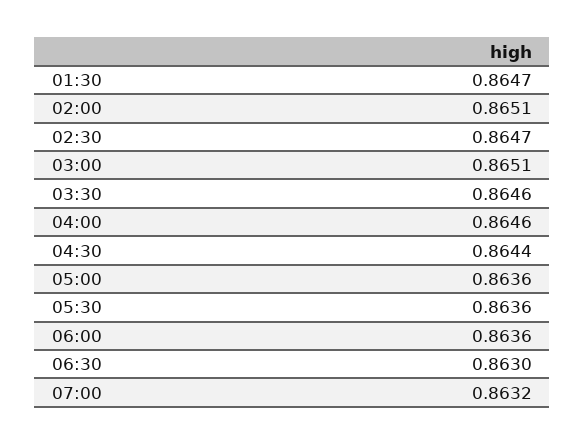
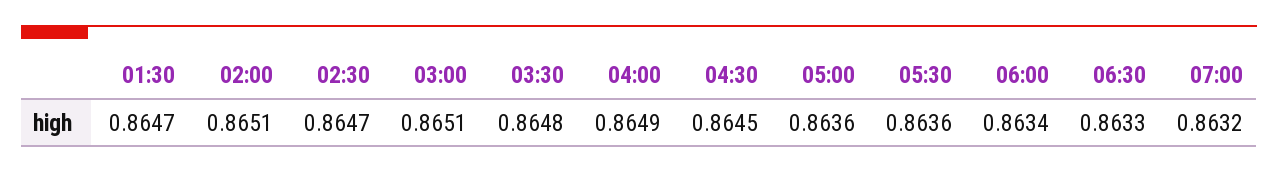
03:30: 0.8646 -> 0.8648
04:00: 0.8646 -> 0.8649
04:30: 0.8644 -> 0.8645
06:00: 0.8636 -> 0.8634
06:30: 0.863 -> 0.8633

